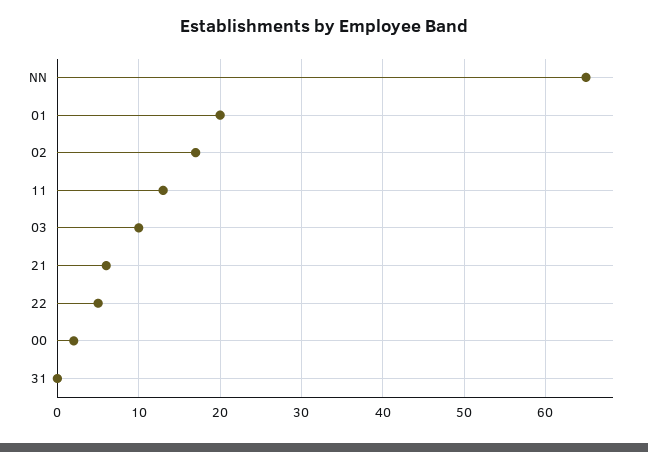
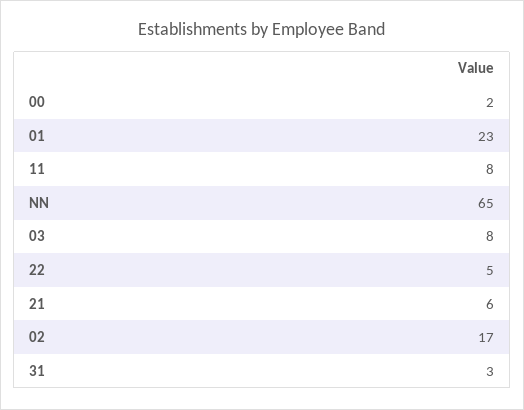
01: 20 -> 23
11: 13 -> 8
03: 10 -> 8
31: 0 -> 3

